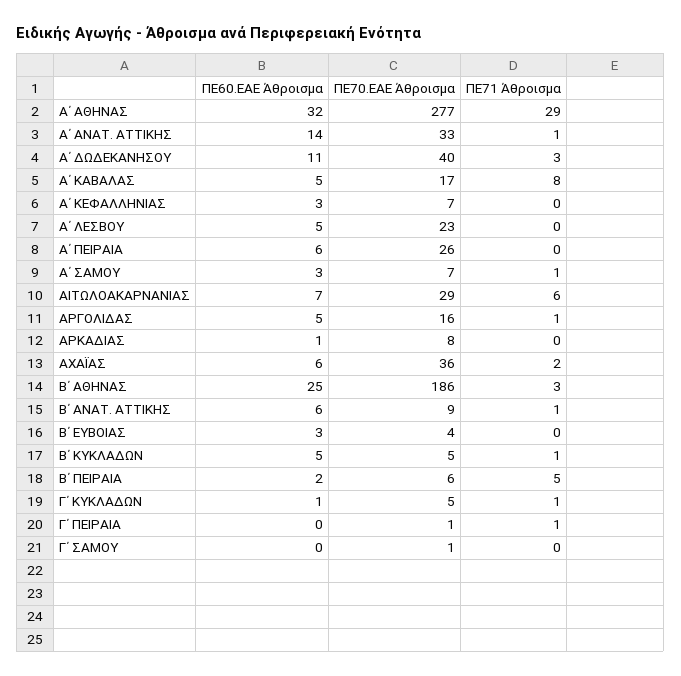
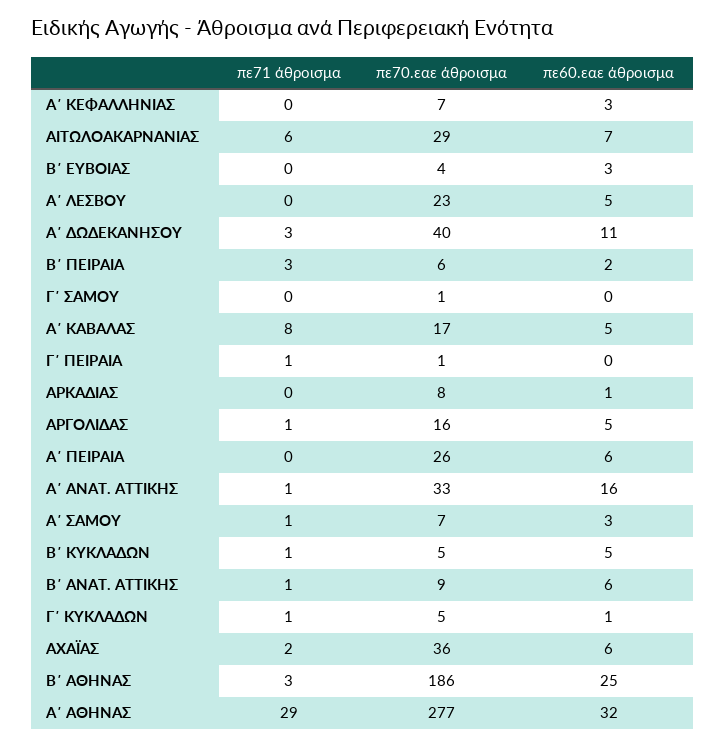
ΠΕ60.ΕΑΕ Άθροισμα, Α΄ ΑΝΑΤ. ΑΤΤΙΚΗΣ: 14 -> 16
ΠΕ71 Άθροισμα, Β΄ ΠΕΙΡΑΙΑ: 5 -> 3

